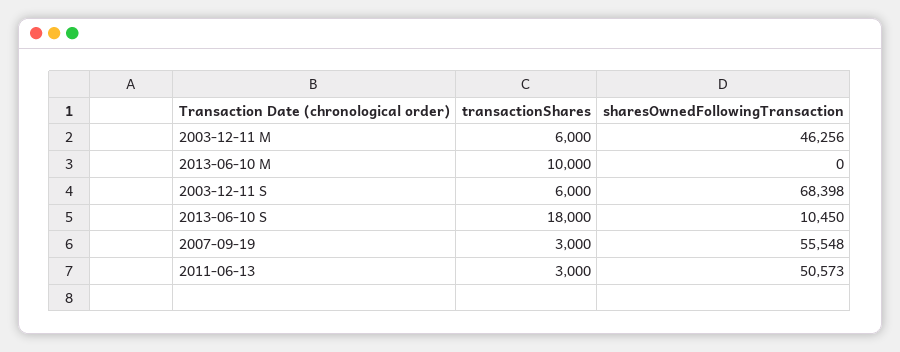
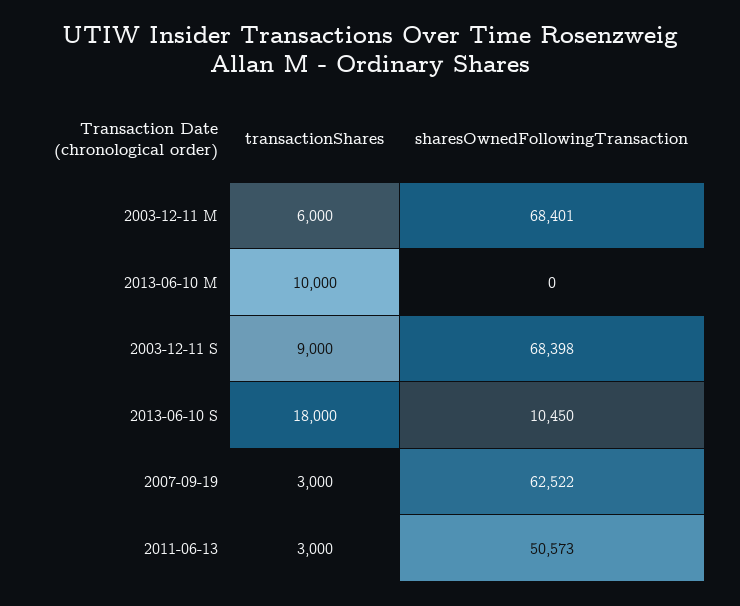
sharesOwnedFollowingTransaction, 2003-12-11 M: 46256 -> 68401
transactionShares, 2003-12-11 S: 6000 -> 9000
sharesOwnedFollowingTransaction, 2007-09-19: 55548 -> 62522

